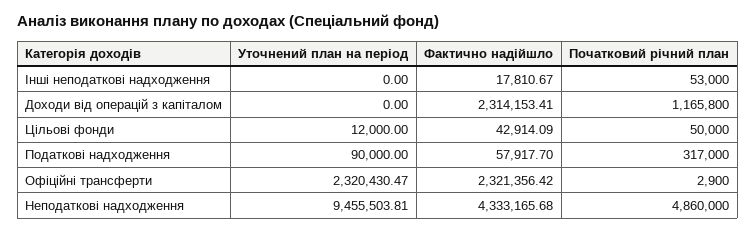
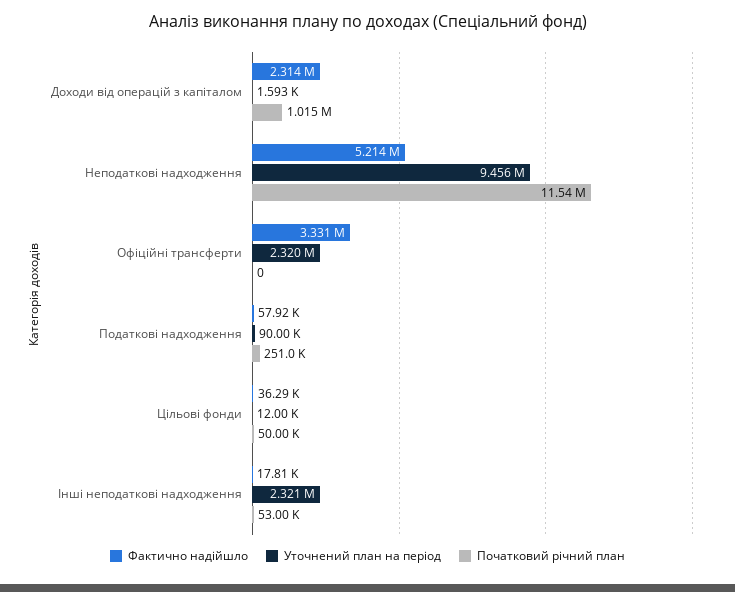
Уточнений план на період, Інші неподаткові надходження: 0 -> 2321000
Уточнений план на період, Доходи від операцій з капіталом: 0 -> 1593
Початковий річний план, Доходи від операцій з капіталом: 1165800 -> 1015000
Фактично надійшло, Цільові фонди: 42914.09 -> 36290
Початковий річний план, Податкові надходження: 317000 -> 251000
Фактично надійшло, Офіційні трансферти: 2321356.42 -> 3331000
Початковий річний план, Офіційні трансферти: 2900 -> 0
Фактично надійшло, Неподаткові надходження: 4333165.68 -> 5214000
Початковий річний план, Неподаткові надходження: 4860000 -> 11540000

